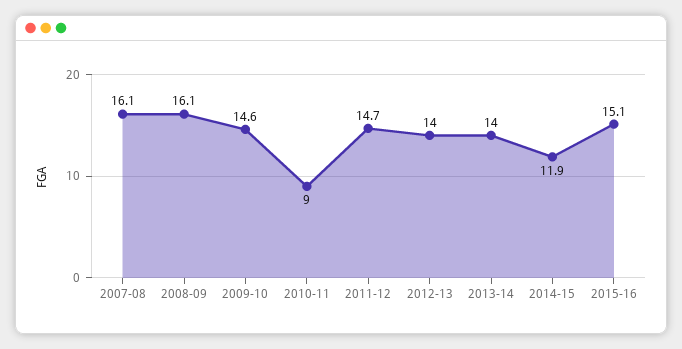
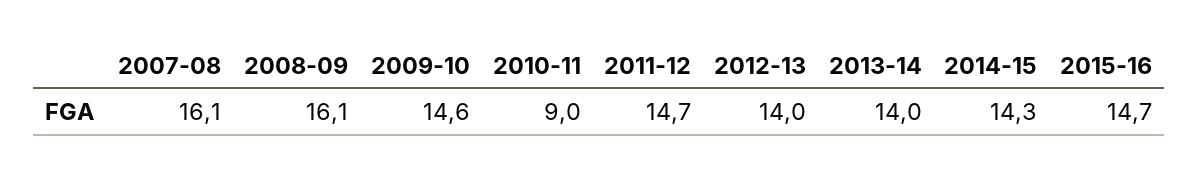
2014-15: 11.9 -> 14.3
2015-16: 15.1 -> 14.7

